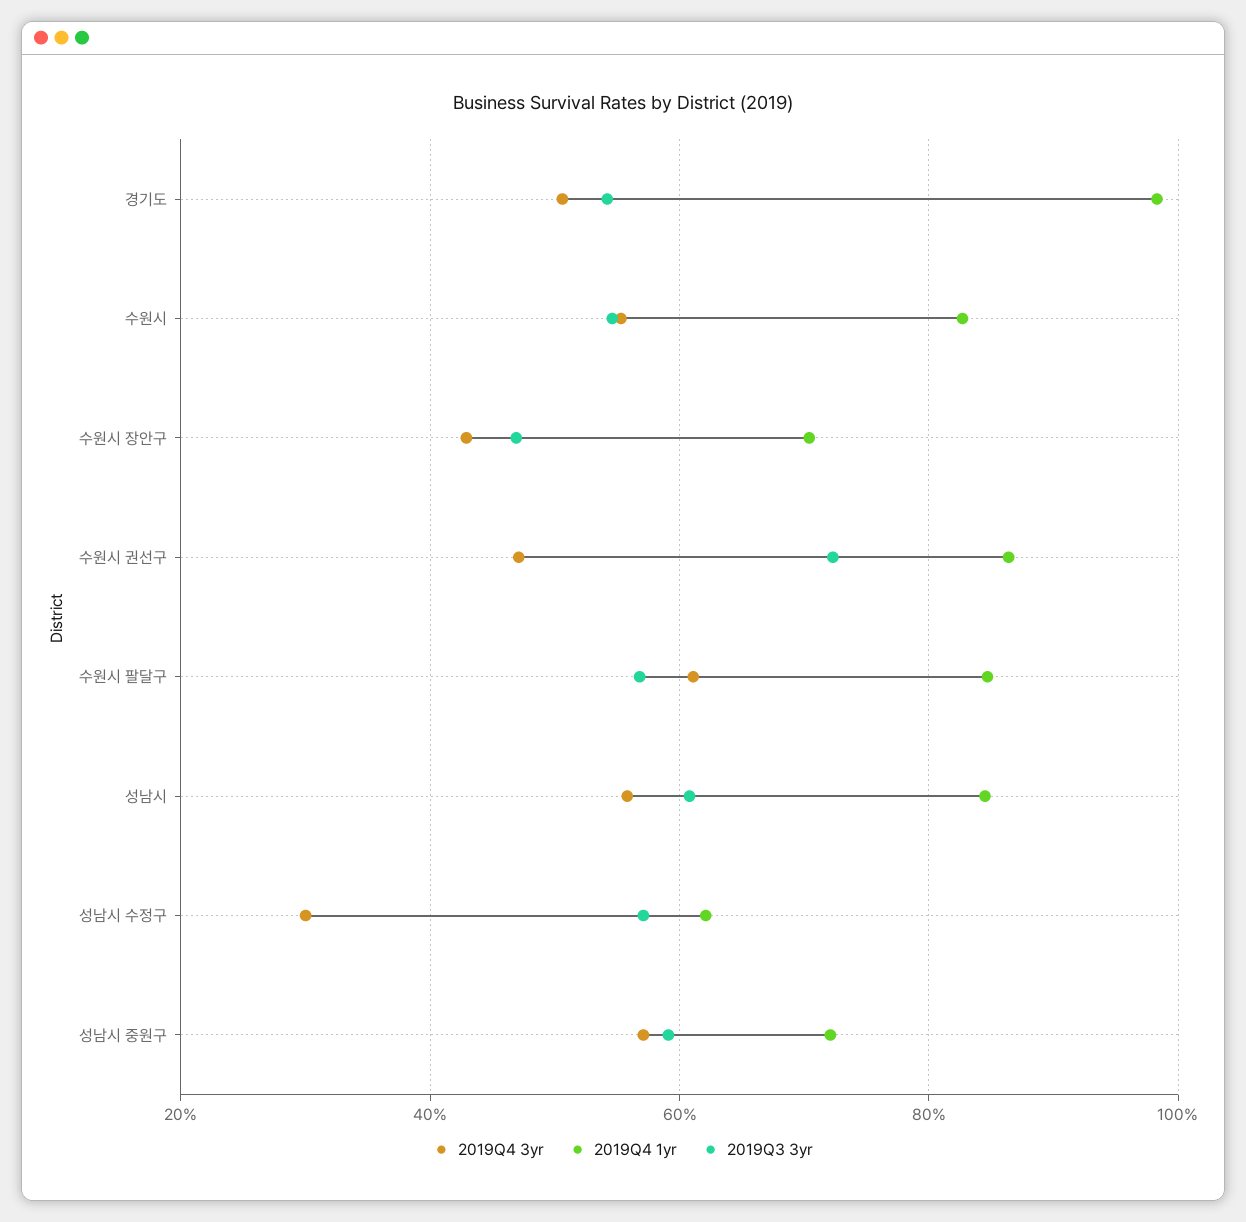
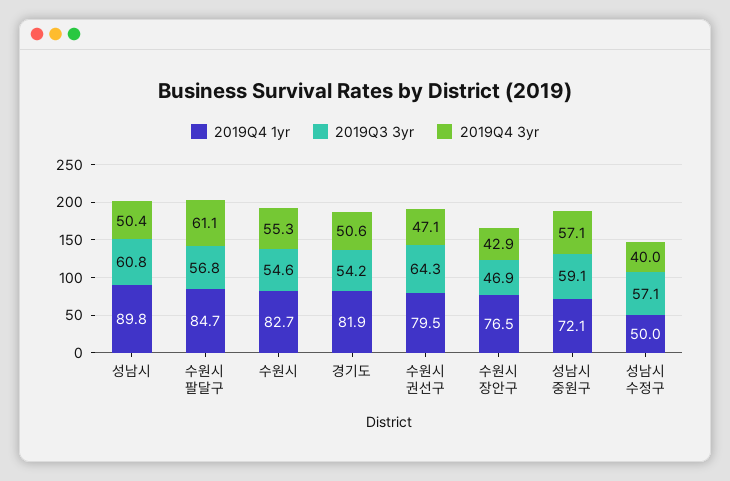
2019Q4 1yr, 경기도: 98 -> 81.9
2019Q4 1yr, 수원시 장안구: 70 -> 76.5
2019Q4 1yr, 수원시 권선구: 86 -> 79.5
2019Q3 3yr, 수원시 권선구: 72 -> 64.3
2019Q4 3yr, 성남시: 56 -> 50.4
2019Q4 1yr, 성남시: 84 -> 89.8
2019Q4 3yr, 성남시 수정구: 30 -> 40
2019Q4 1yr, 성남시 수정구: 62 -> 50

